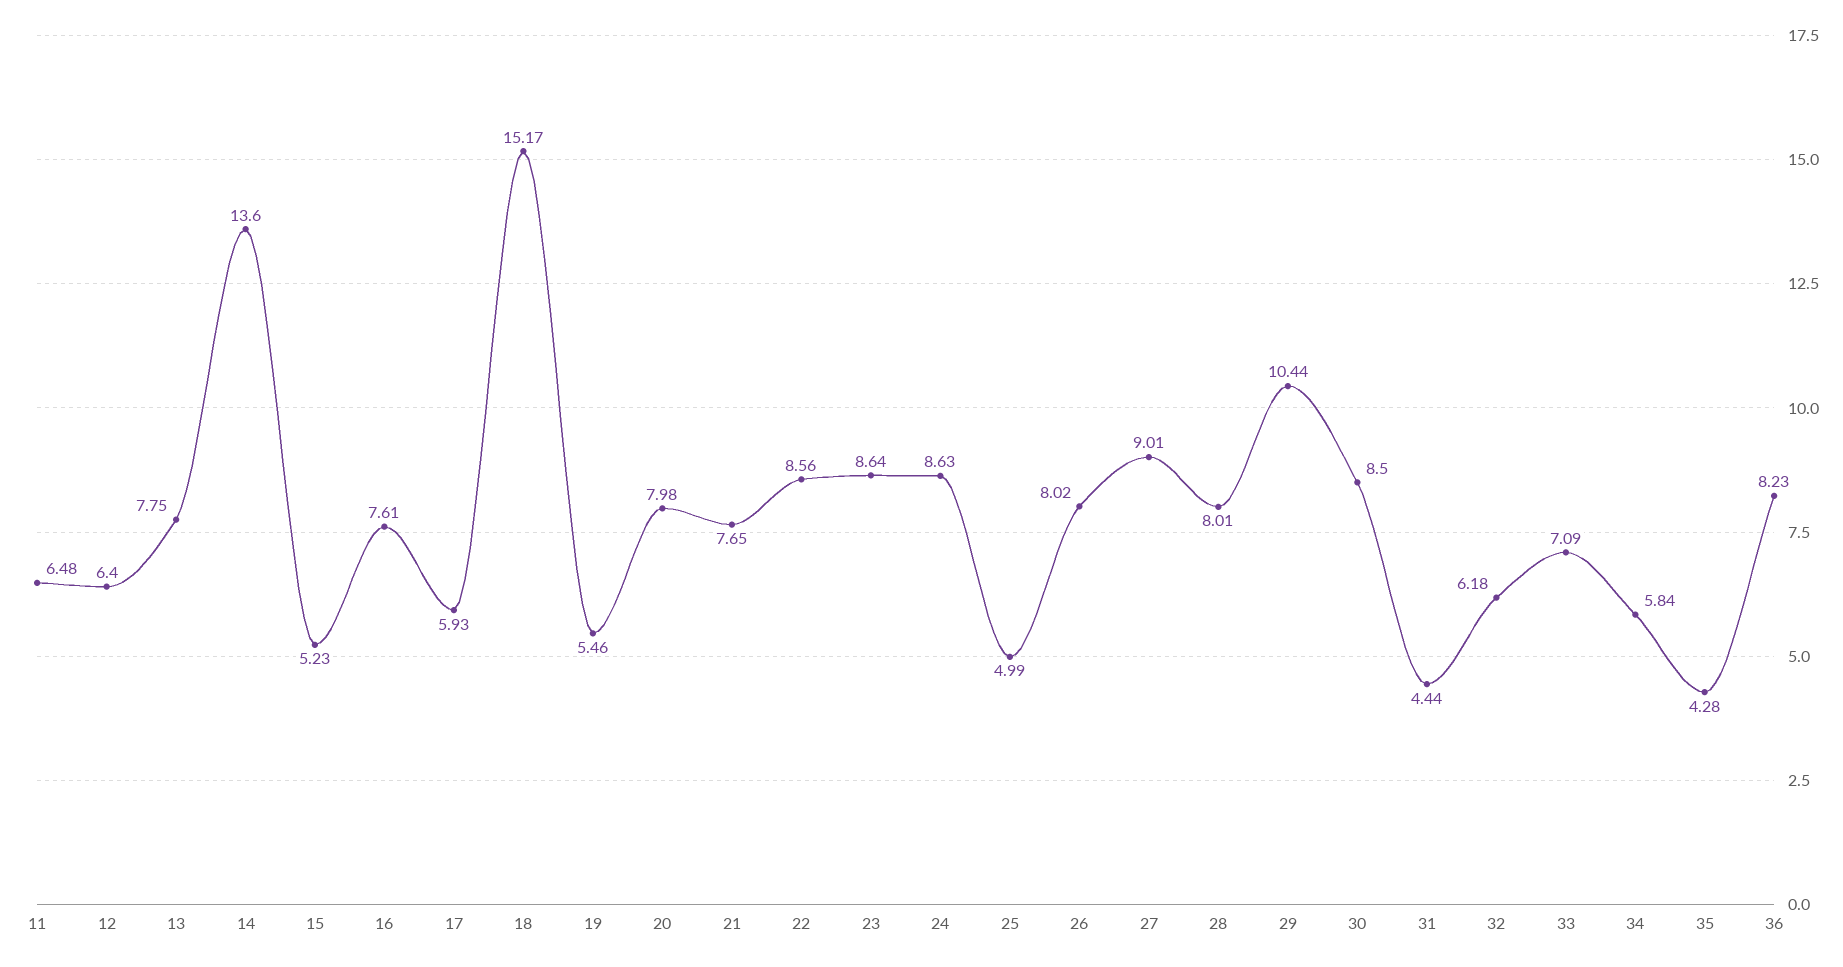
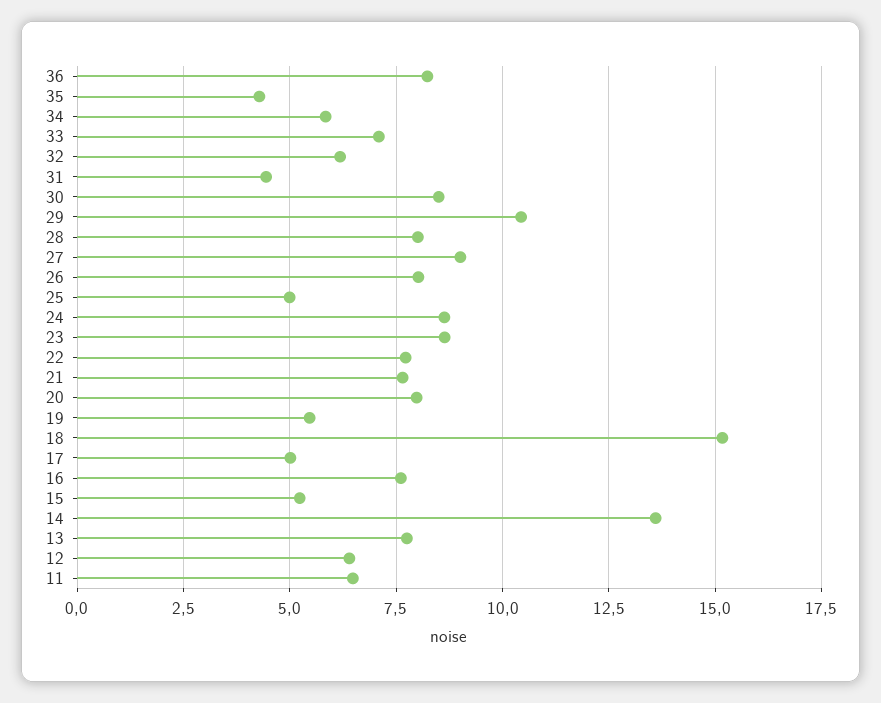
17: 5.93 -> 5
22: 8.56 -> 7.75

